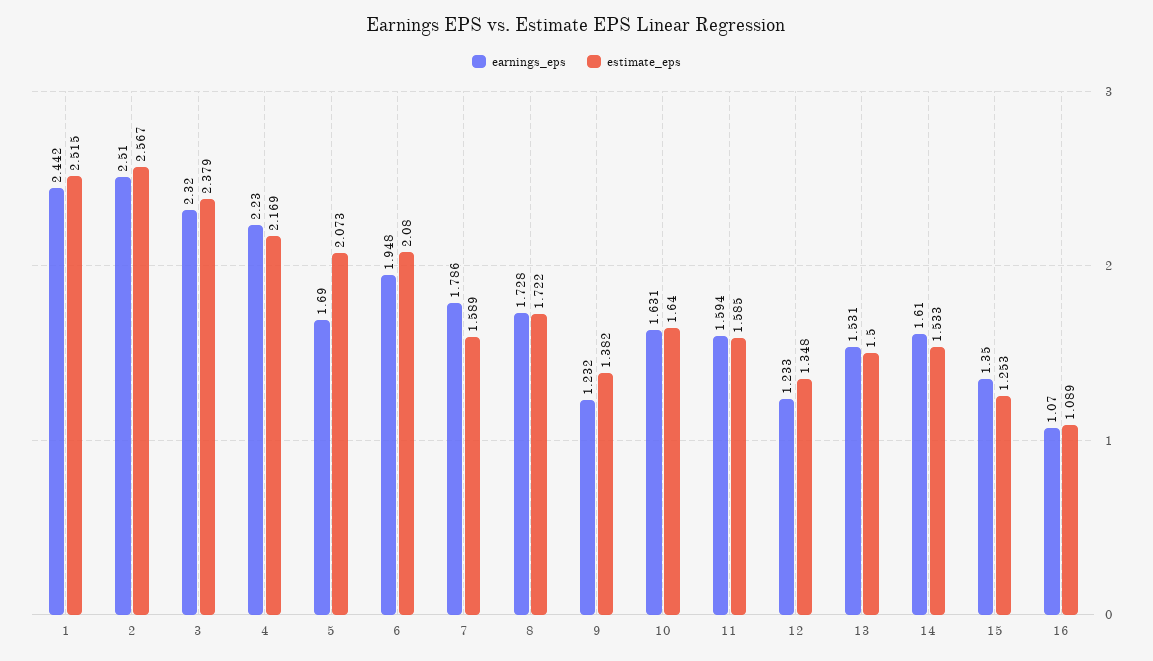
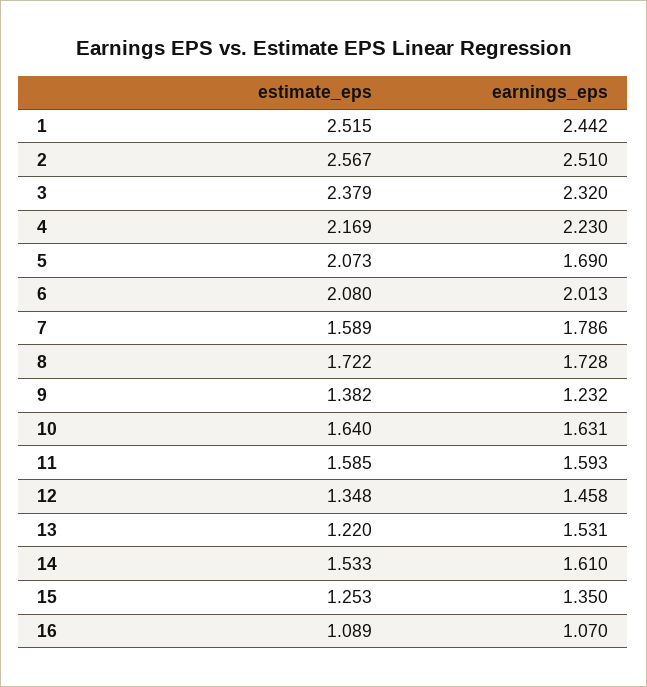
earnings_eps, 6: 1.948 -> 2.013
earnings_eps, 11: 1.594 -> 1.593
earnings_eps, 12: 1.233 -> 1.458
estimate_eps, 13: 1.5 -> 1.22

